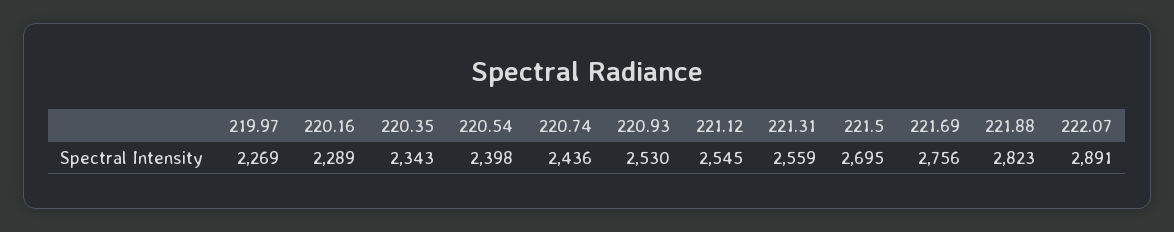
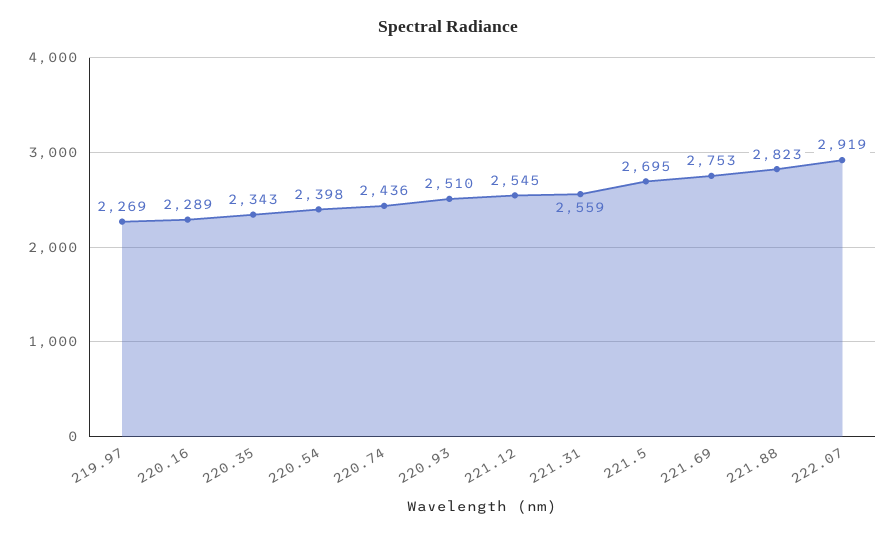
220.93: 2530 -> 2510
221.69: 2756 -> 2753
222.07: 2891 -> 2919

